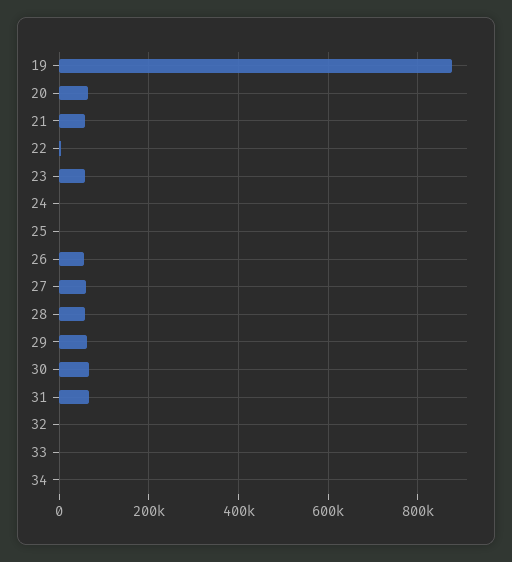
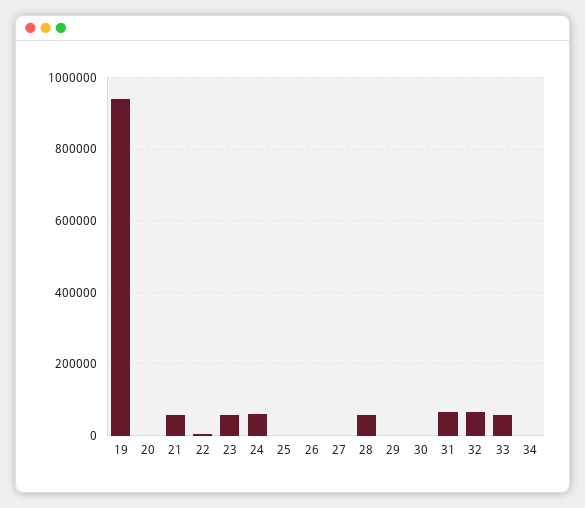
19: 880000 -> 940000
20: 60000 -> 0
24: 0 -> 60000
26: 60000 -> 0
27: 60000 -> 0
29: 60000 -> 0
30: 60000 -> 0
32: 0 -> 60000
33: 0 -> 60000

